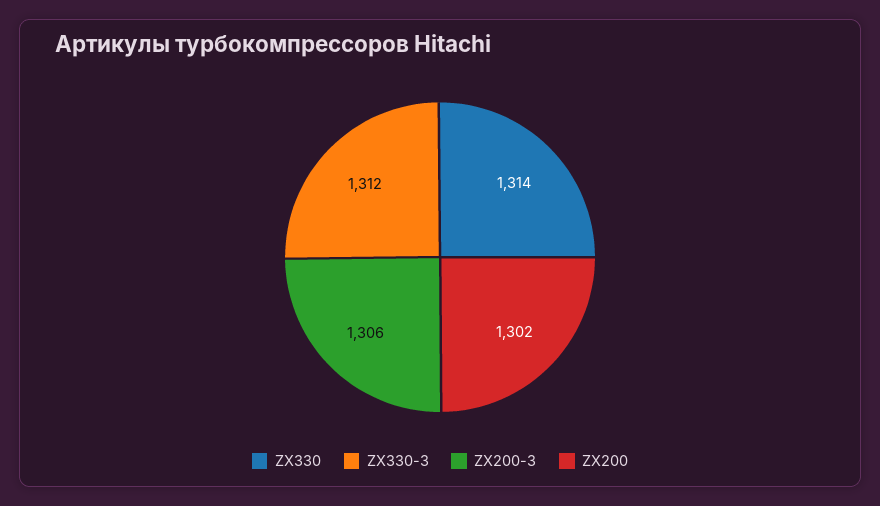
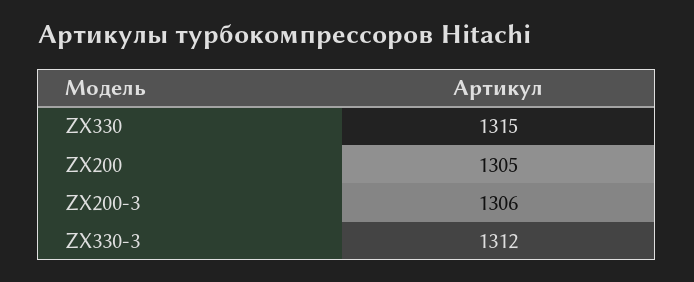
ZX330: 1314 -> 1315
ZX200: 1302 -> 1305

